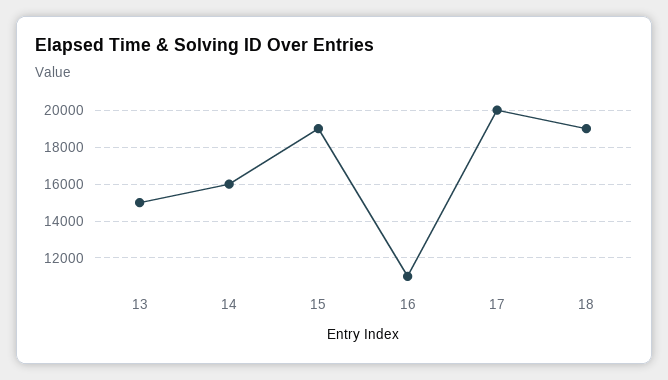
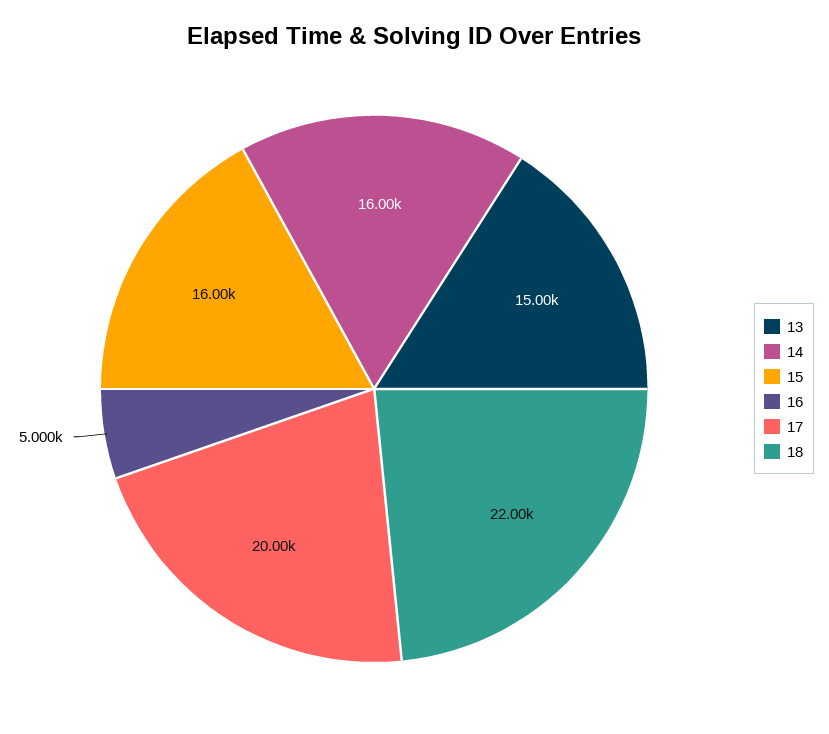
15: 19000 -> 16000
16: 11000 -> 5000
18: 19000 -> 22000

